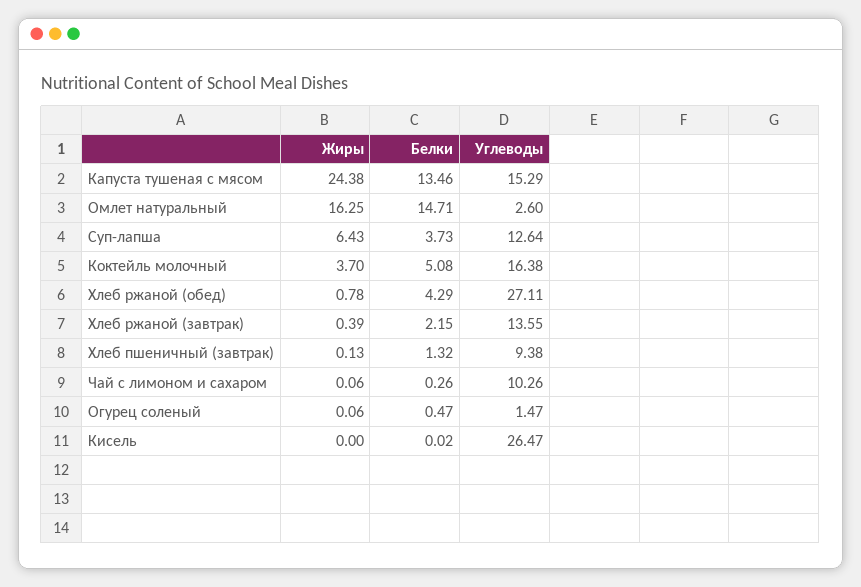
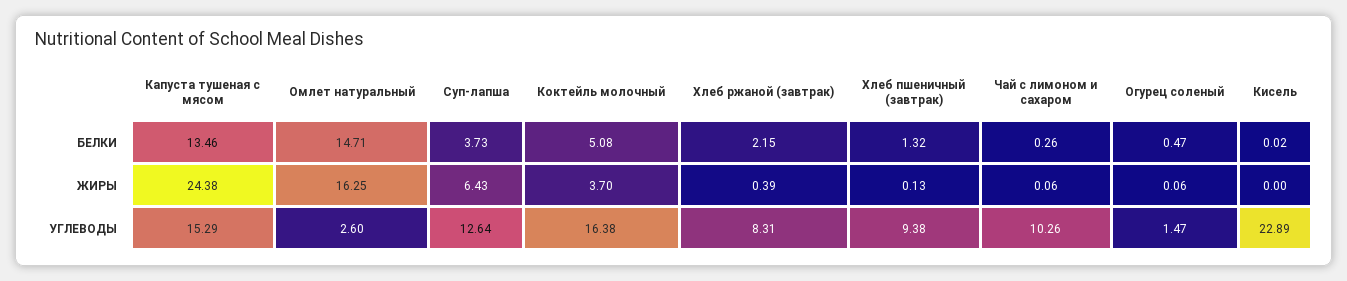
Жиры, Хлеб ржаной (обед): 0.78 -> none
Белки, Хлеб ржаной (обед): 4.29 -> none
Углеводы, Хлеб ржаной (обед): 27.11 -> none
Углеводы, Хлеб ржаной (завтрак): 13.55 -> 8.31
Углеводы, Кисель: 26.47 -> 22.89

